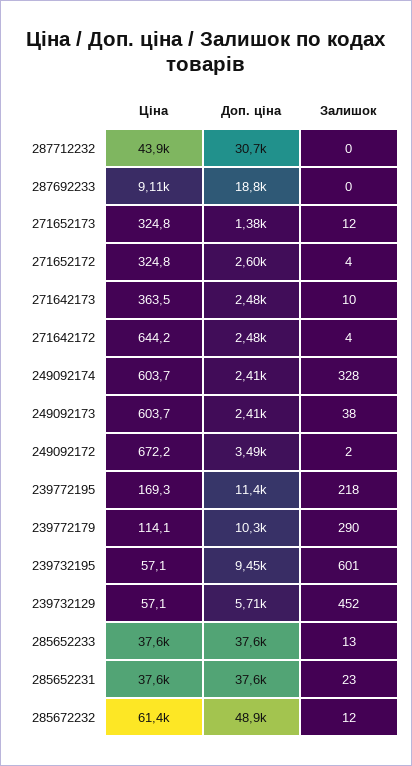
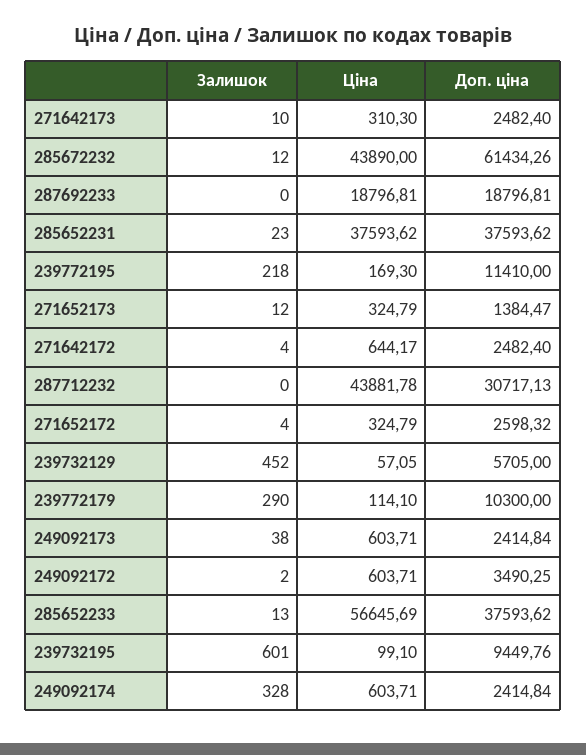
Ціна, 287692233: 9110 -> 18796.81
Ціна, 271642173: 363.5 -> 310.3
Ціна, 249092172: 672.2 -> 603.71
Ціна, 239732195: 57.1 -> 99.1
Ціна, 285652233: 37600 -> 56645.69
Ціна, 285672232: 61400 -> 43890
Доп. ціна, 285672232: 48900 -> 61434.26

